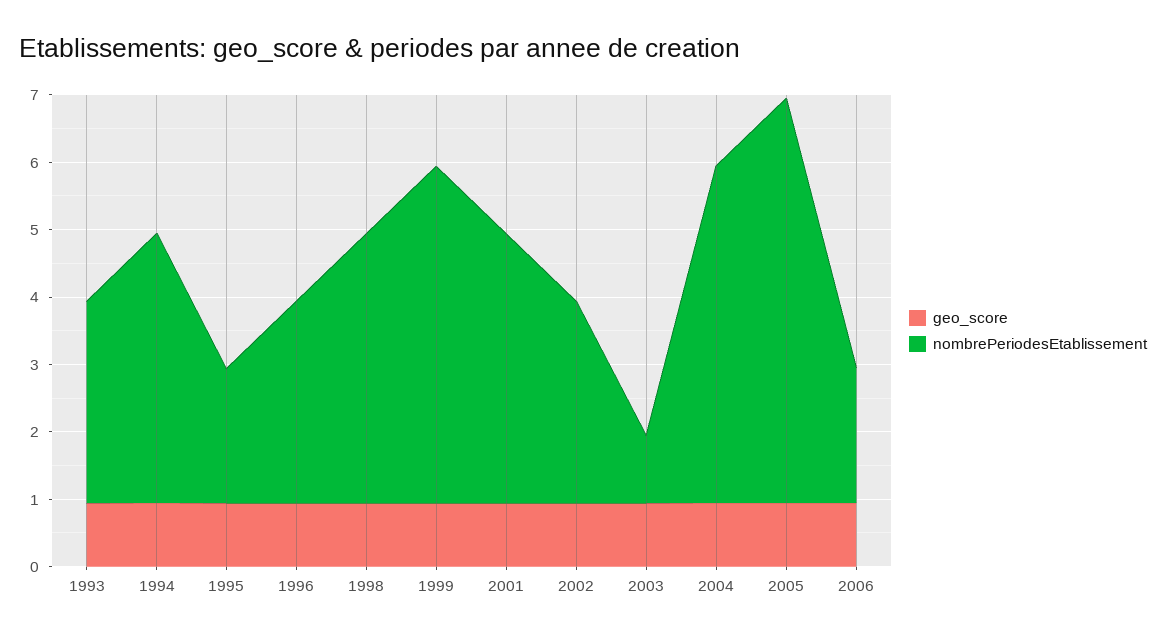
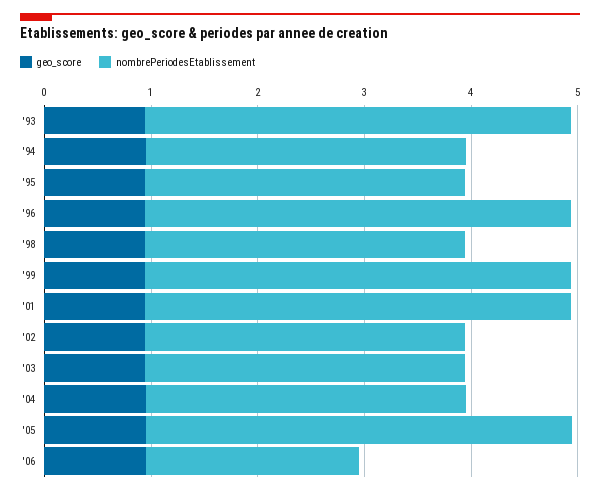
nombrePeriodesEtablissement, 1993: 3 -> 4
nombrePeriodesEtablissement, 1994: 4 -> 3
nombrePeriodesEtablissement, 1995: 2 -> 3
nombrePeriodesEtablissement, 1996: 3 -> 4
nombrePeriodesEtablissement, 1998: 4 -> 3
nombrePeriodesEtablissement, 1999: 5 -> 4
nombrePeriodesEtablissement, 2003: 1 -> 3
nombrePeriodesEtablissement, 2004: 5 -> 3
nombrePeriodesEtablissement, 2005: 6 -> 4

